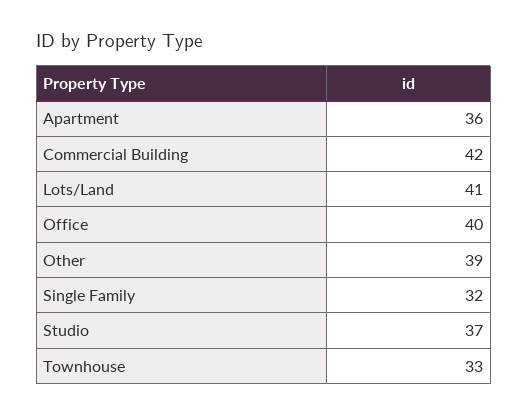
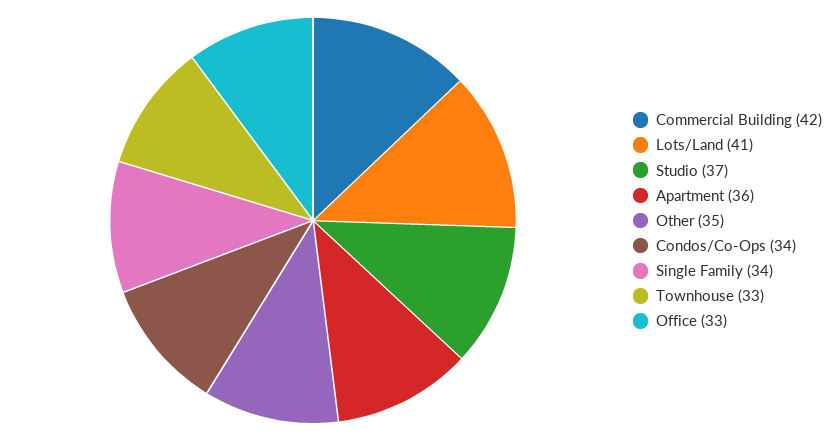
Office: 40 -> 33
Other: 39 -> 35
Single Family: 32 -> 34
Condos/Co-Ops: none -> 34

